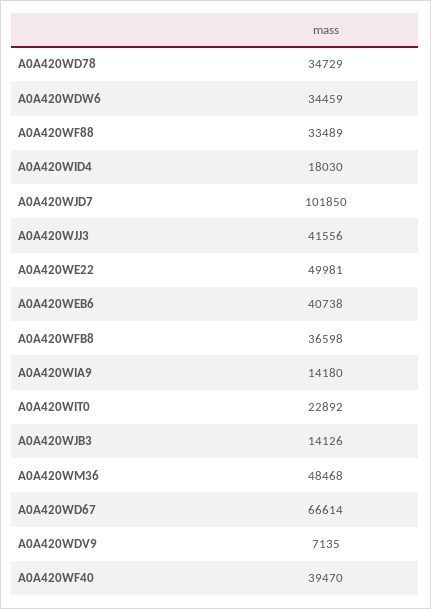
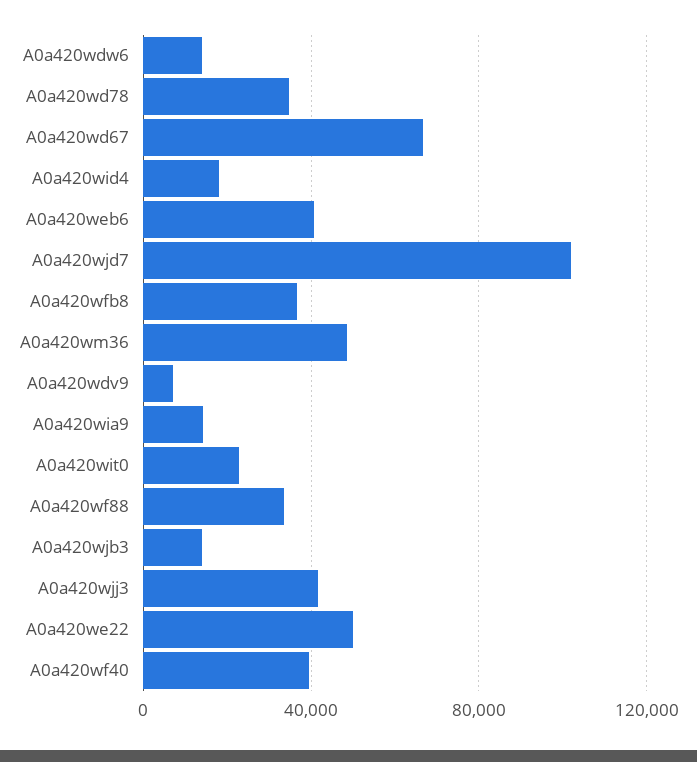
A0A420WDW6: 34459 -> 15000

